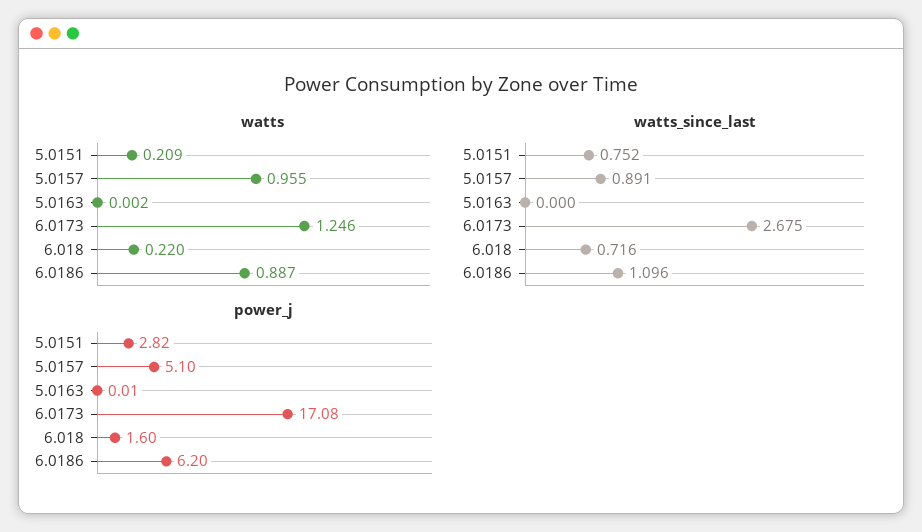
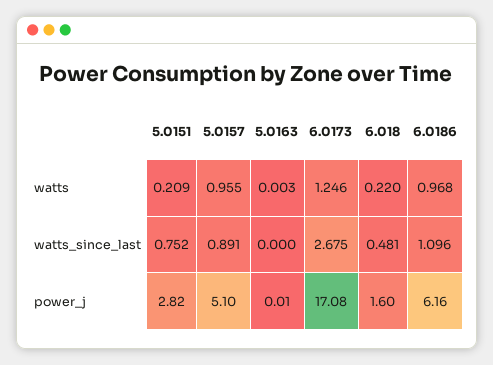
watts, 5.0163: 0.002 -> 0.003
watts, 6.0186: 0.887 -> 0.968
watts_since_last, 6.018: 0.716 -> 0.481
power_j, 6.0186: 6.2 -> 6.16

